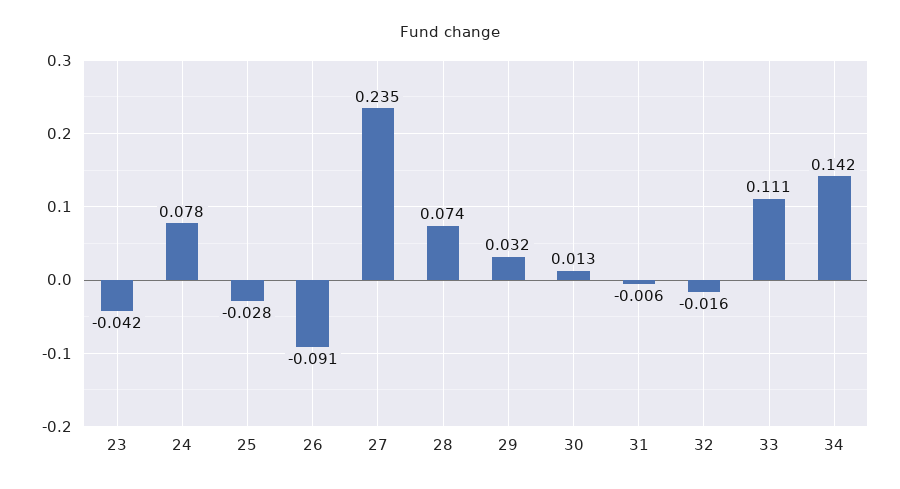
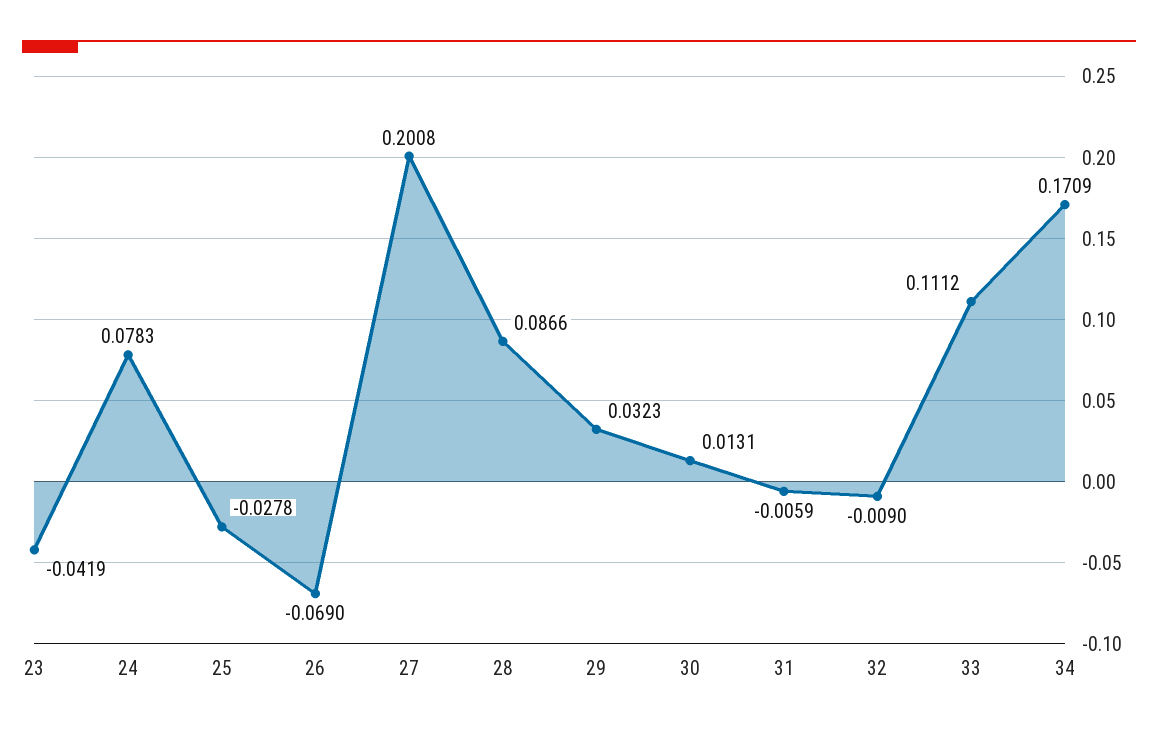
26: -0.091 -> -0.069
27: 0.235 -> 0.2008
28: 0.074 -> 0.0866
32: -0.016 -> -0.009
34: 0.142 -> 0.1709

